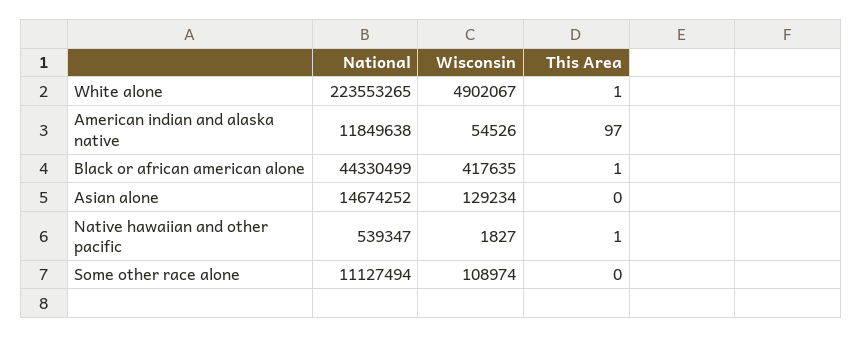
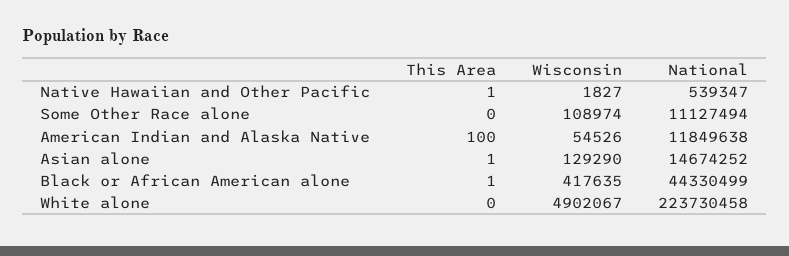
National, White alone: 223553265 -> 223730458
This Area, White alone: 1 -> 0
This Area, American indian and alaska native: 97 -> 100
Wisconsin, Asian alone: 129234 -> 129290
This Area, Asian alone: 0 -> 1

